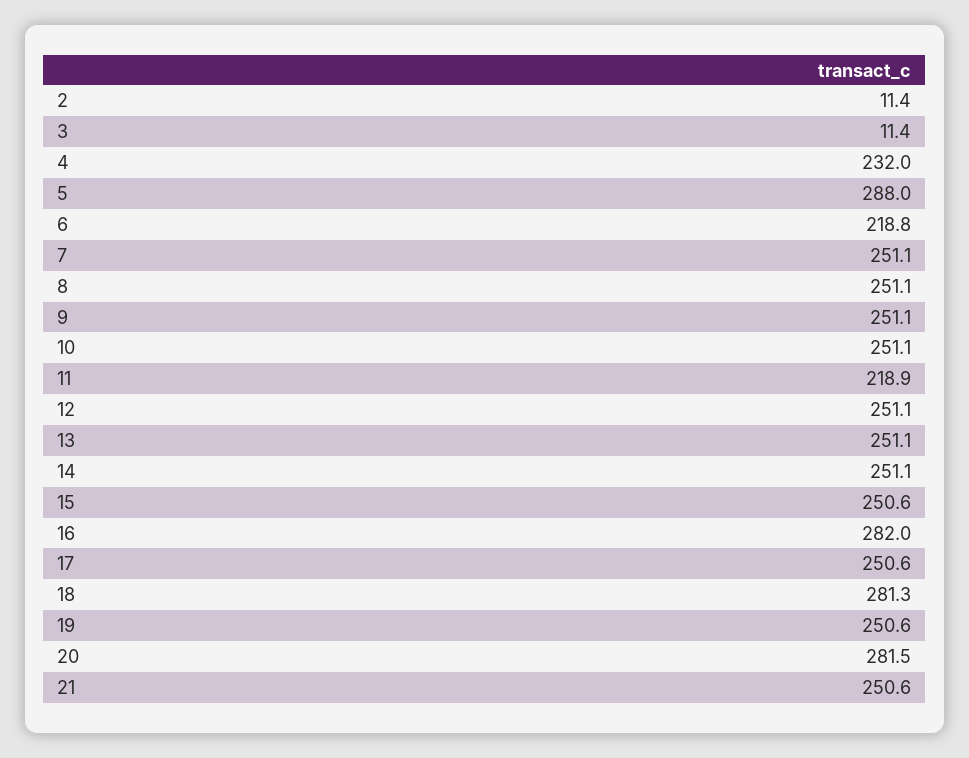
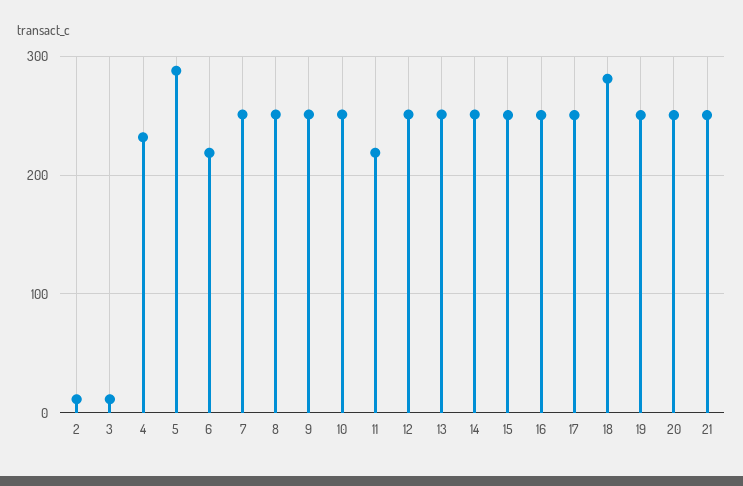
16: 282 -> 250
20: 281.5 -> 250

